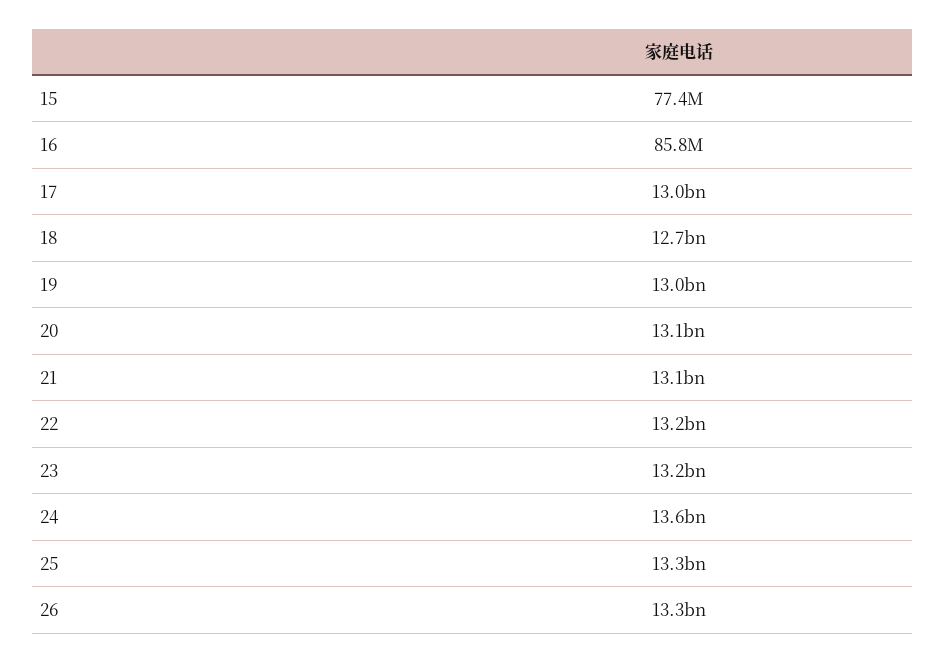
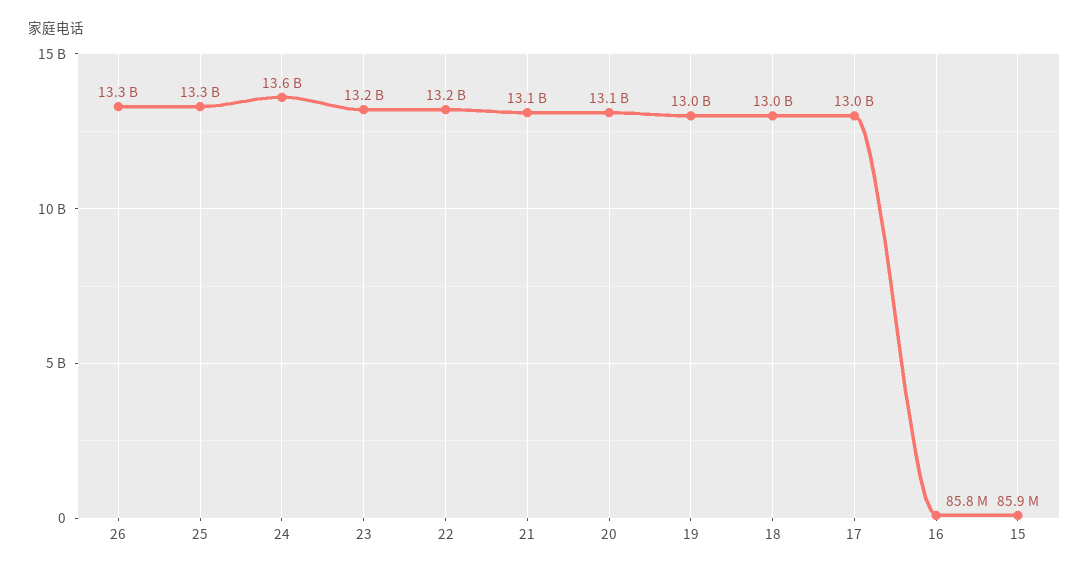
15: 77400000 -> 85900000
18: 12700000000 -> 13000000000

